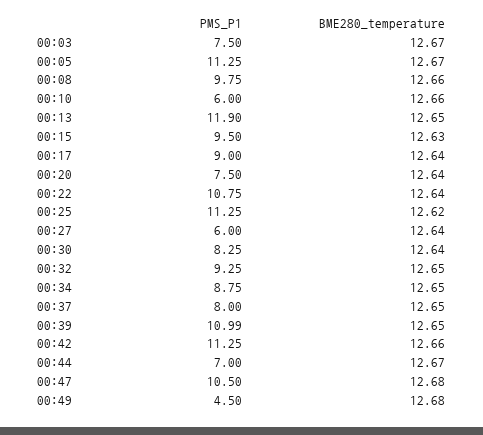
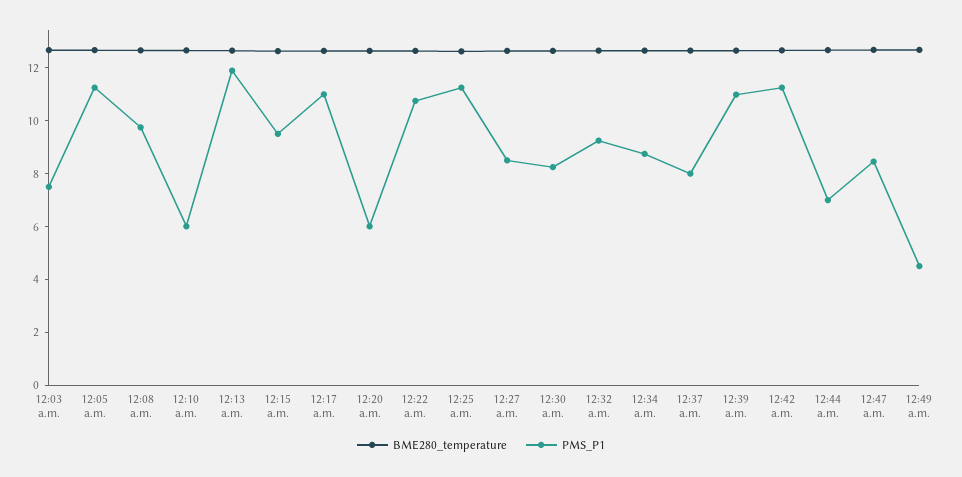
PMS_P1, 00:17: 9 -> 11
PMS_P1, 00:20: 7.5 -> 6
PMS_P1, 00:27: 6 -> 8.5
PMS_P1, 00:47: 10.5 -> 8.5

